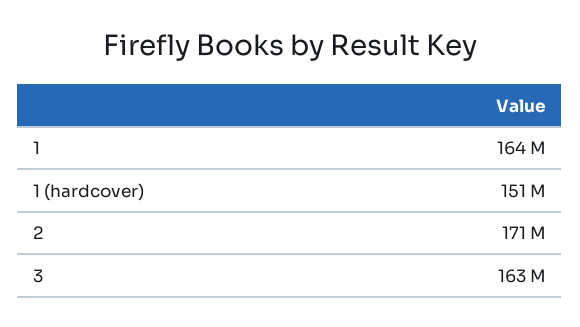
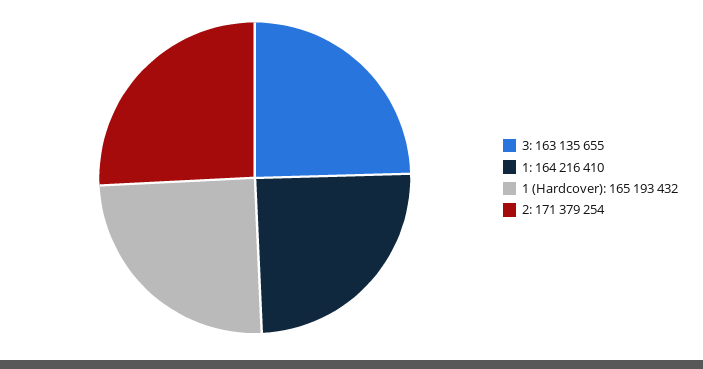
1 (hardcover): 151000000 -> 165193432

